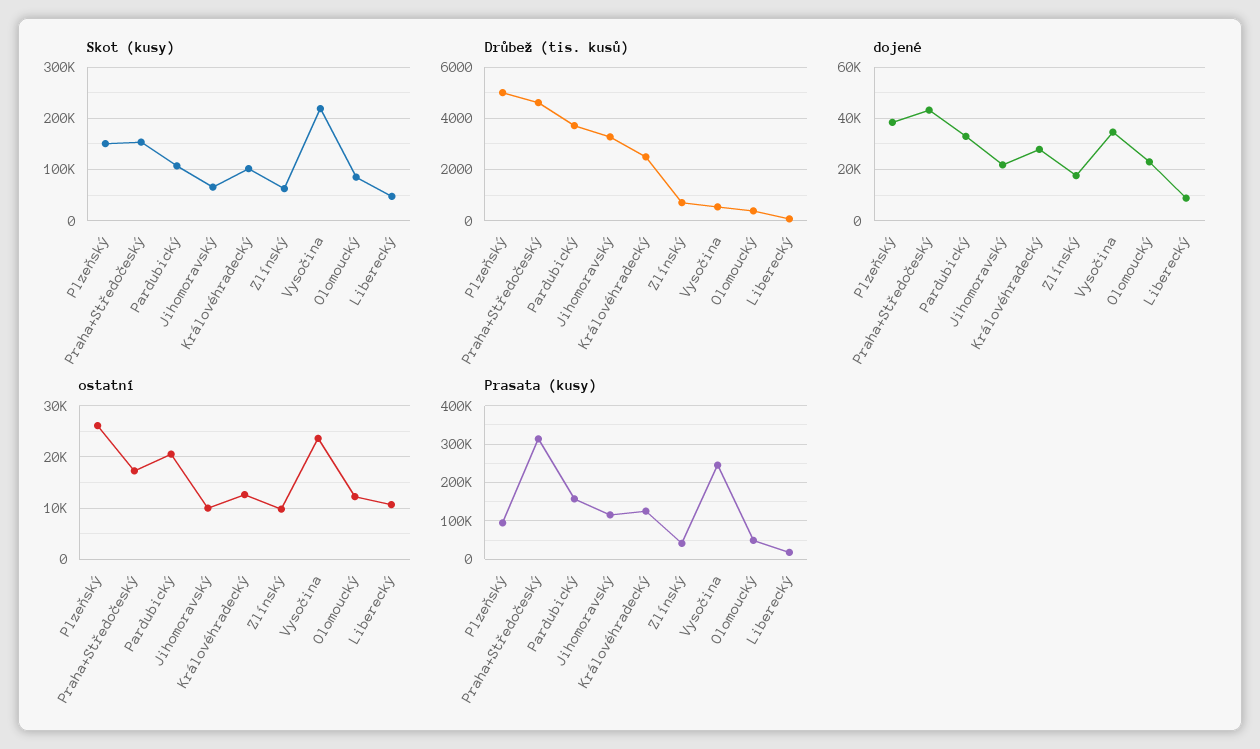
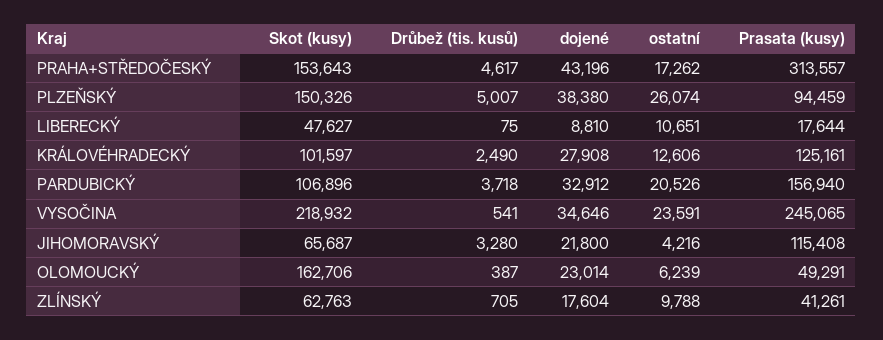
Skot (kusy), Olomoucký: 80000 -> 162706
ostatní, Jihomoravský: 10000 -> 4216
ostatní, Olomoucký: 12000 -> 6239

